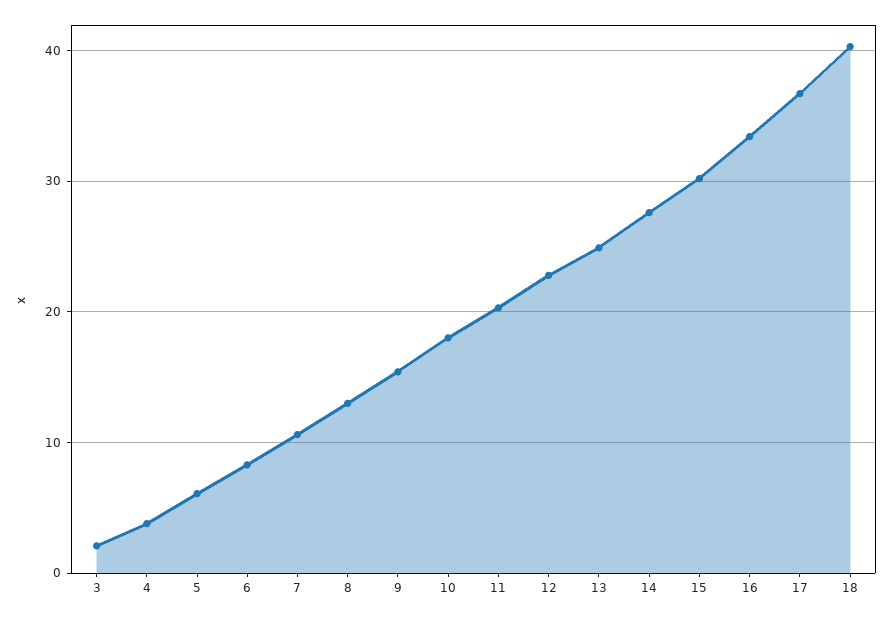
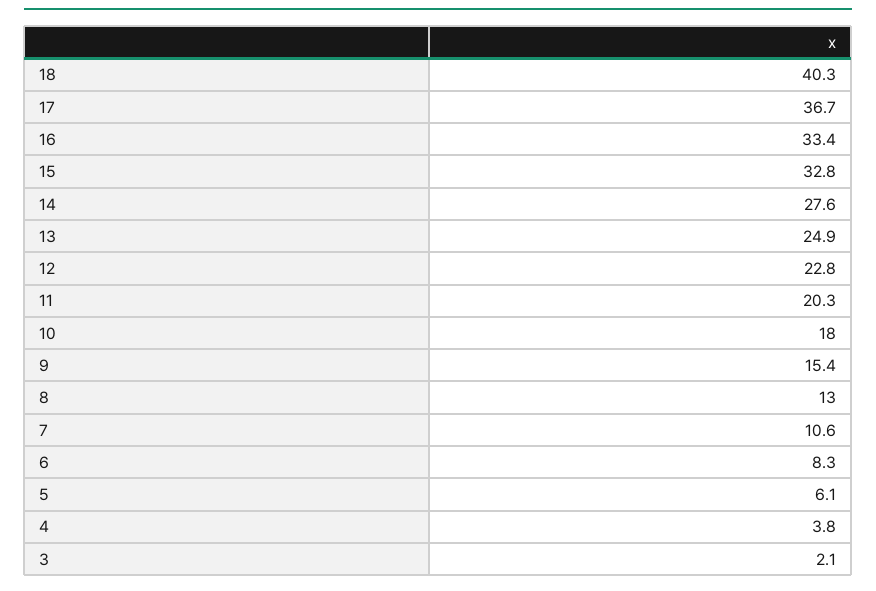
15: 30 -> 32.8

